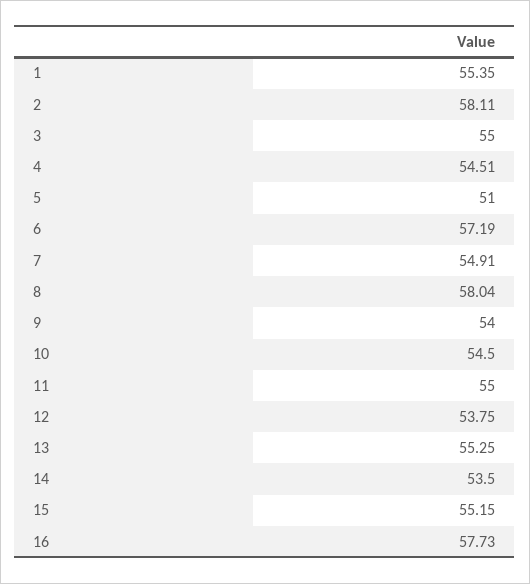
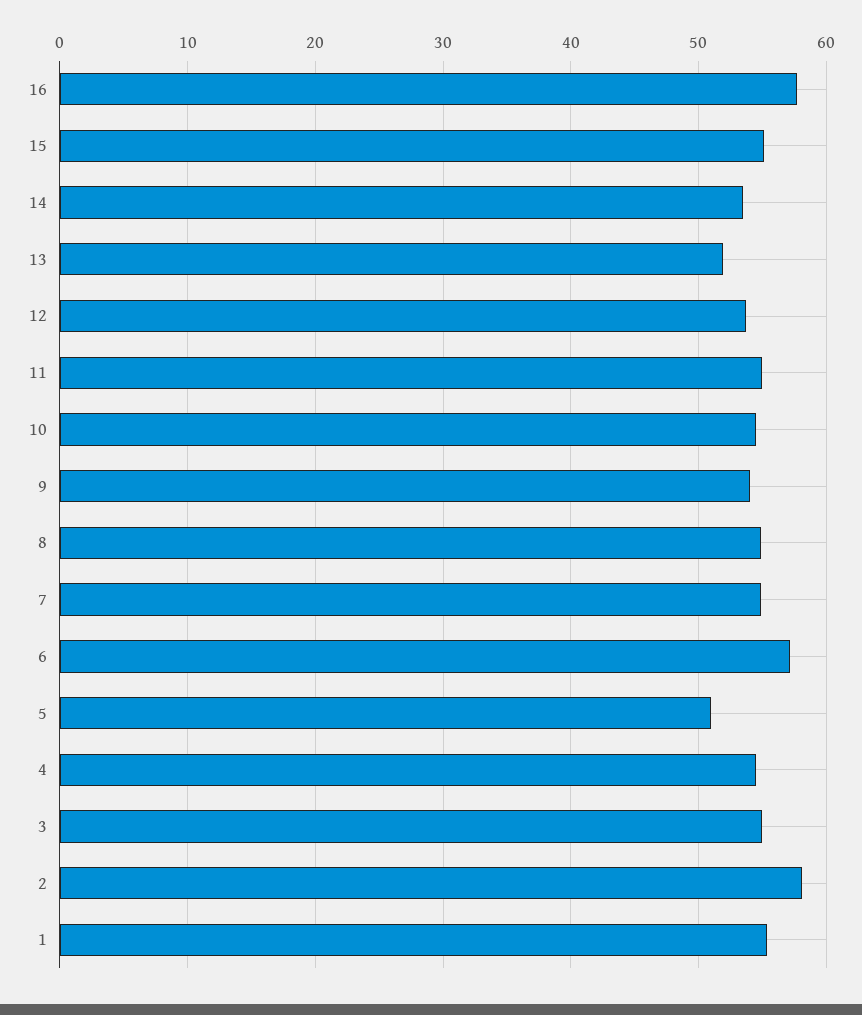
8: 58.04 -> 55
13: 55.25 -> 52

